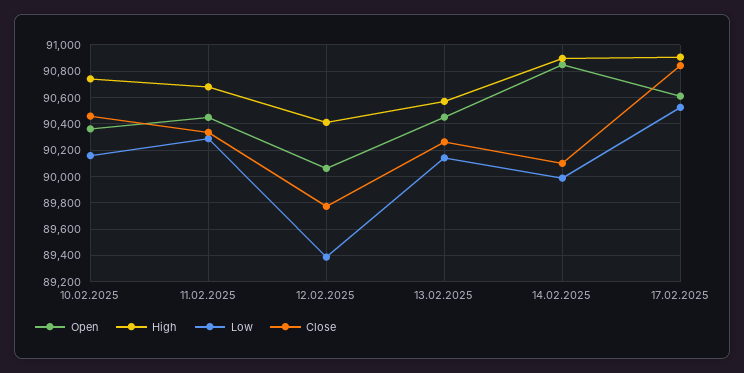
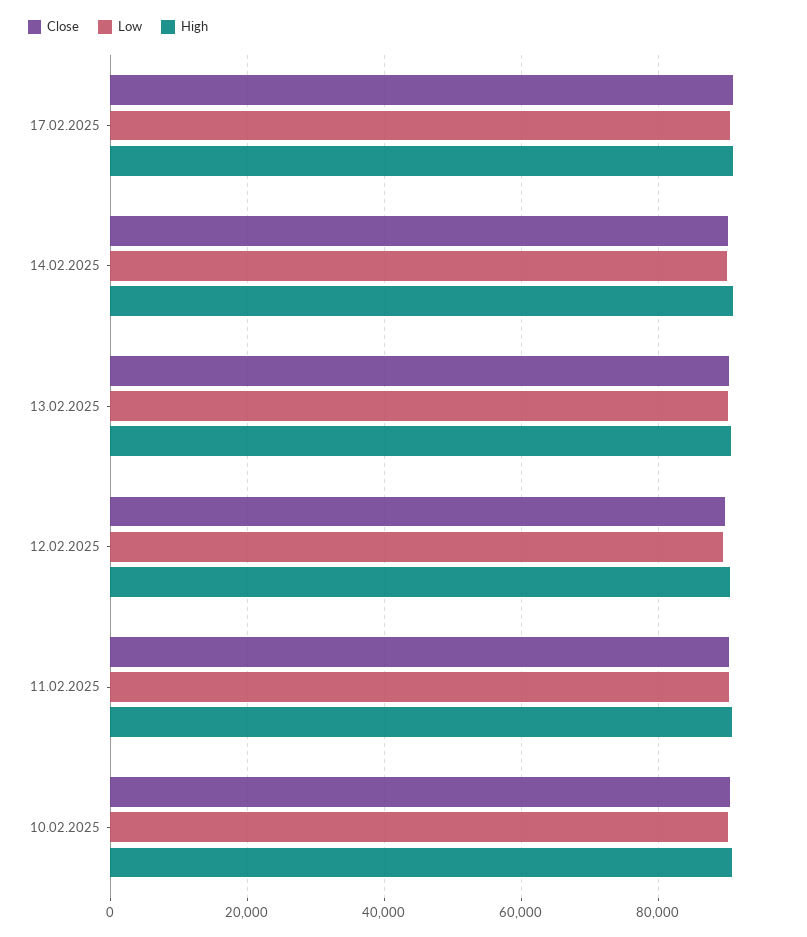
Open, 10.02.2025: 90350 -> none
Open, 11.02.2025: 90450 -> none
Open, 12.02.2025: 90050 -> none
Open, 13.02.2025: 90450 -> none
Open, 14.02.2025: 90850 -> none
Open, 17.02.2025: 90600 -> none

